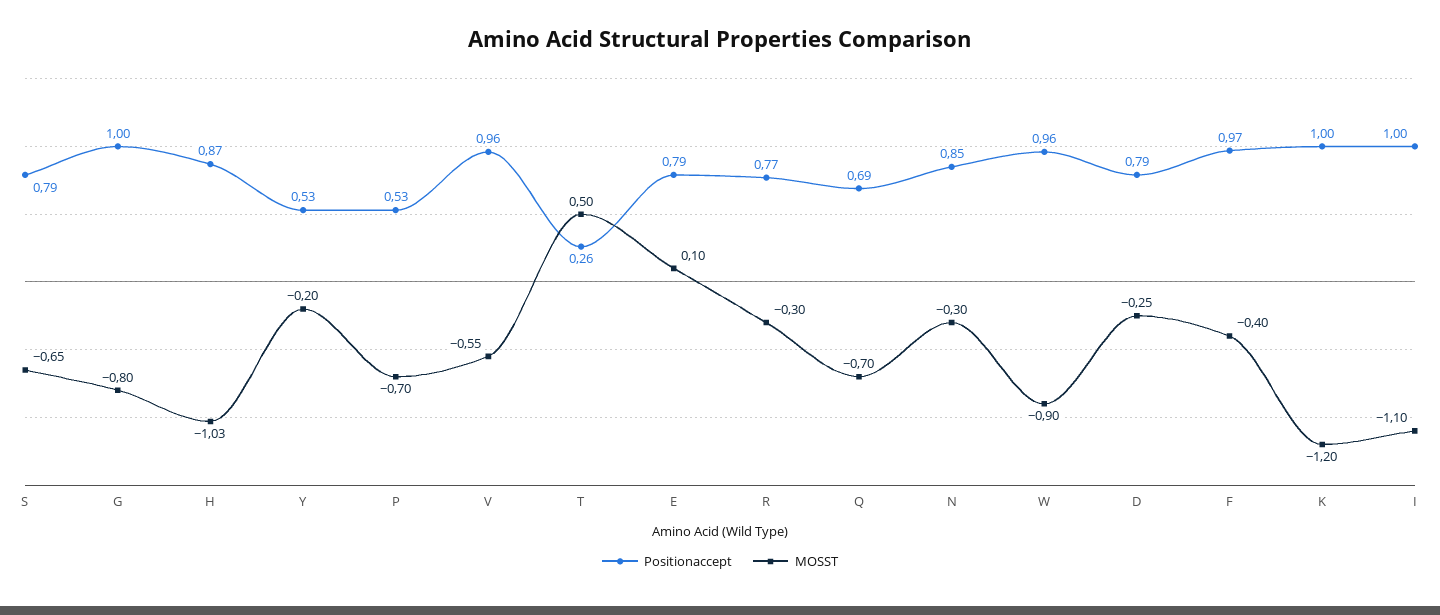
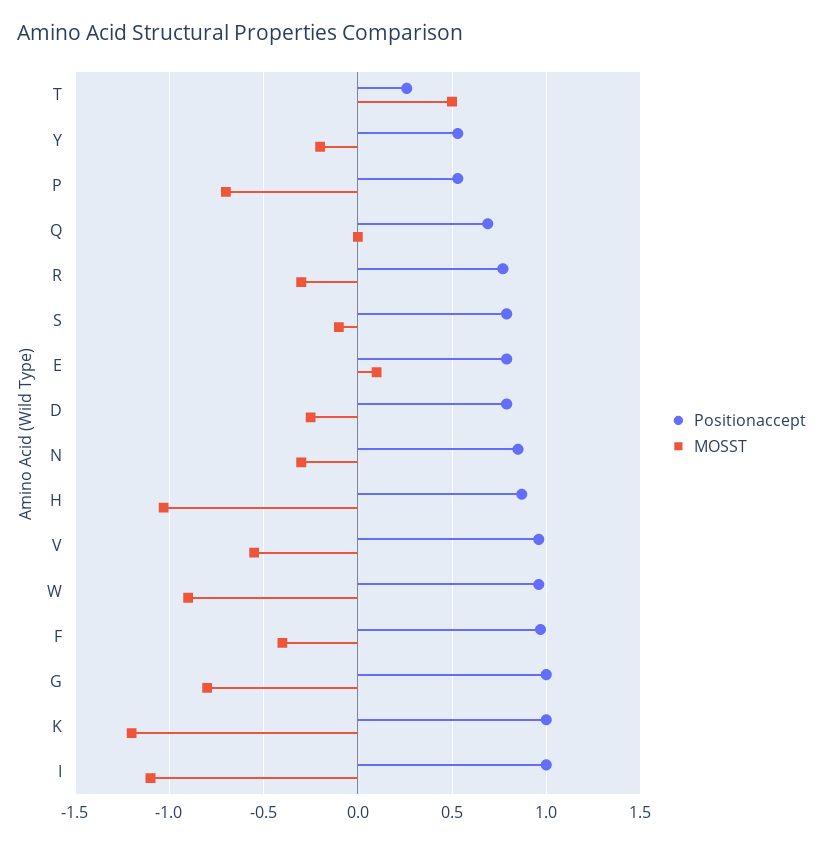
MOSST, S: -0.65 -> -0.1
MOSST, Q: -0.7 -> 0

